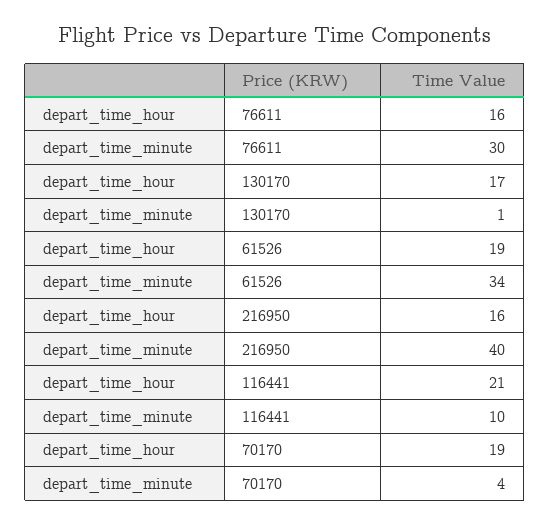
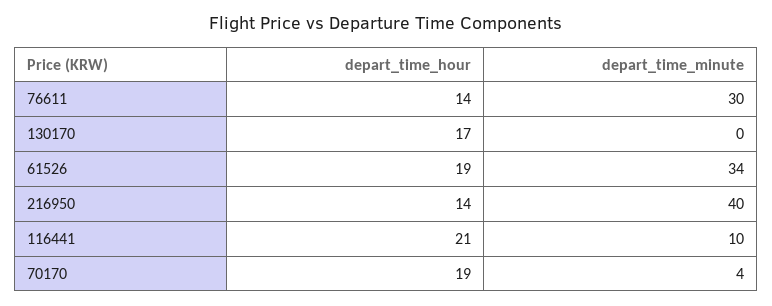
depart_time_hour, 76611: 16 -> 14
depart_time_minute, 130170: 1 -> 0
depart_time_hour, 216950: 16 -> 14

